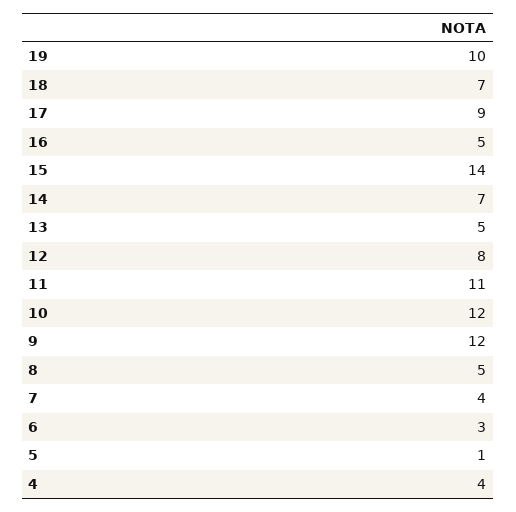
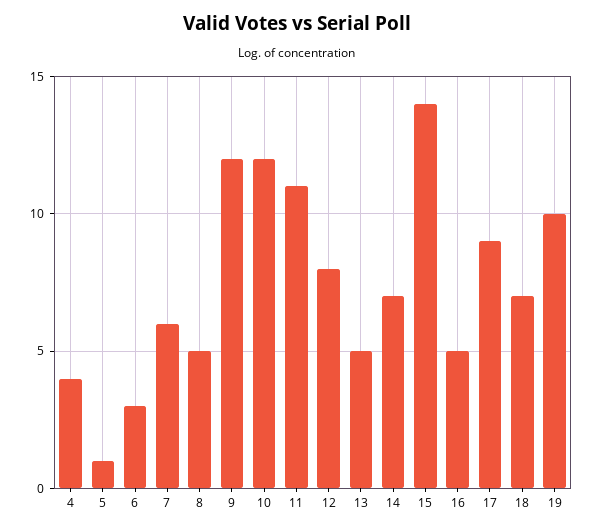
7: 4 -> 6

